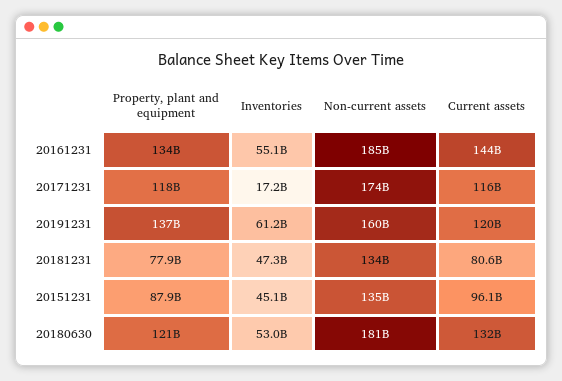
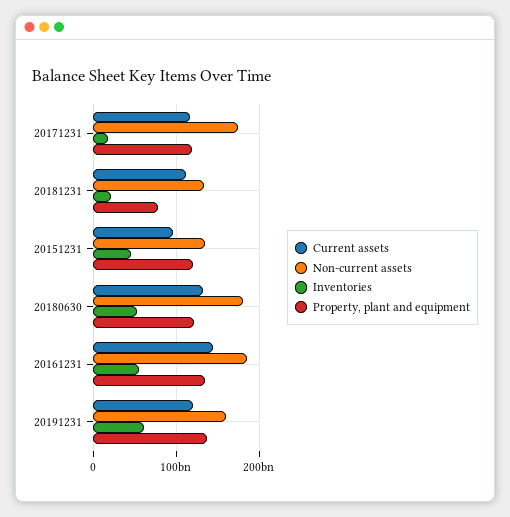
Inventories, 20181231: 47300000000 -> 20000000000
Current assets, 20181231: 80600000000 -> 110000000000
Property, plant and equipment, 20151231: 87900000000 -> 120000000000

